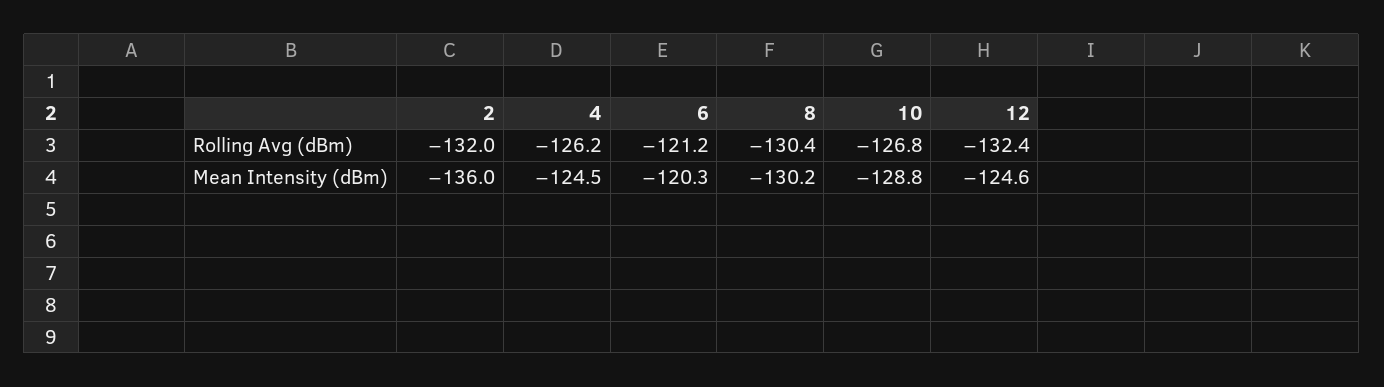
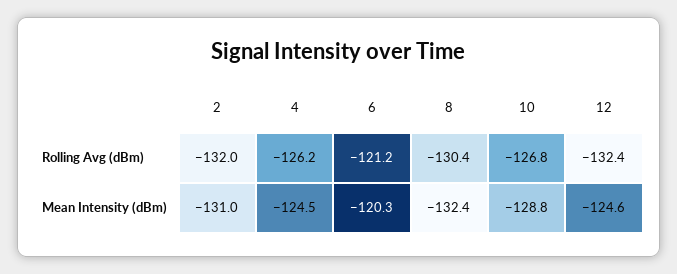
2, Mean Intensity (dBm): -136 -> -131
8, Mean Intensity (dBm): -130.2 -> -132.4

